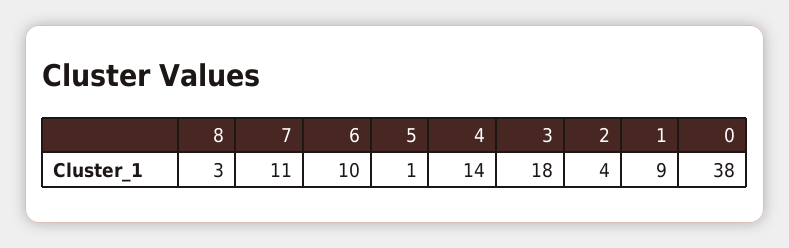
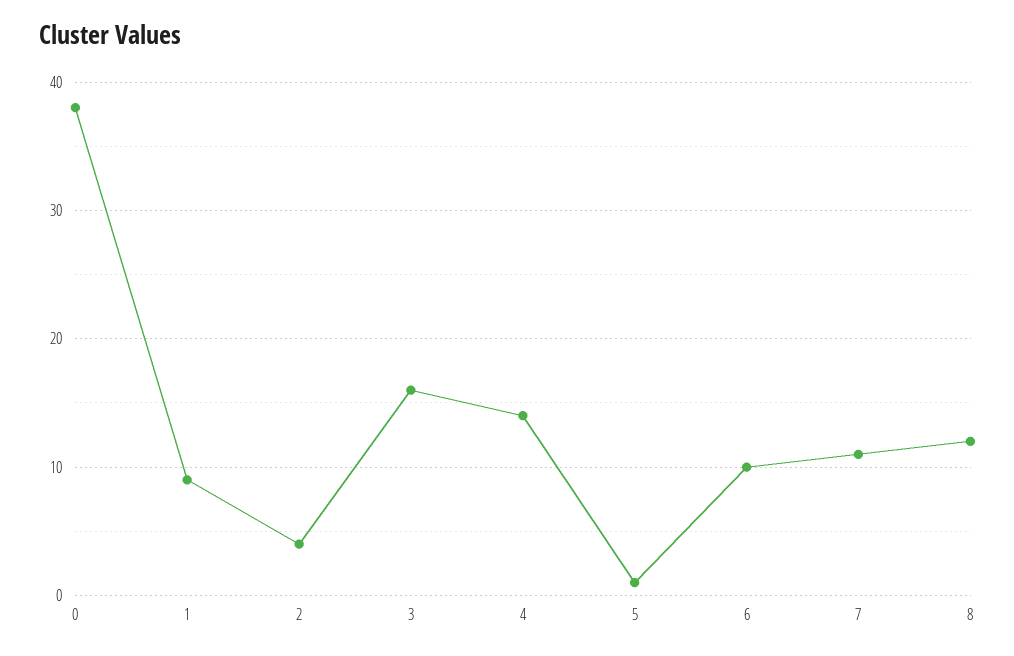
8: 3 -> 12
3: 18 -> 16

